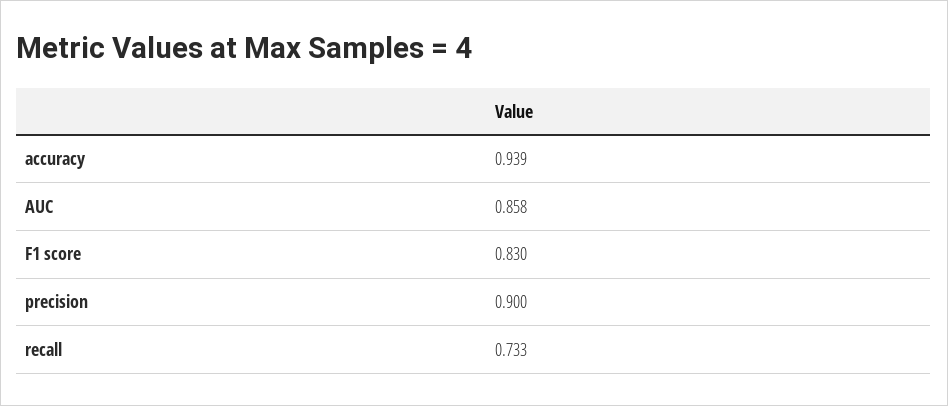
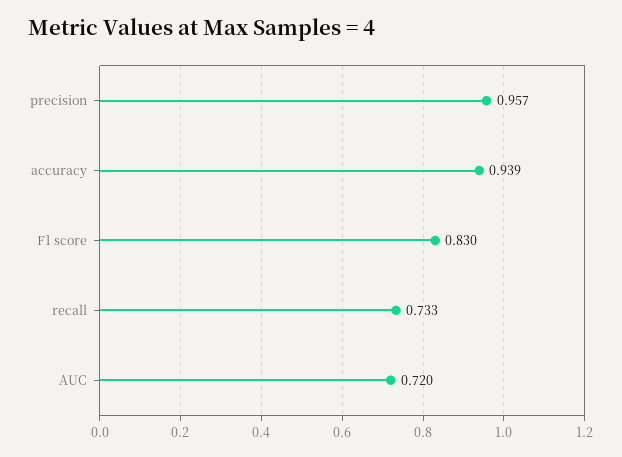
AUC: 0.858 -> 0.72
precision: 0.9 -> 0.957

